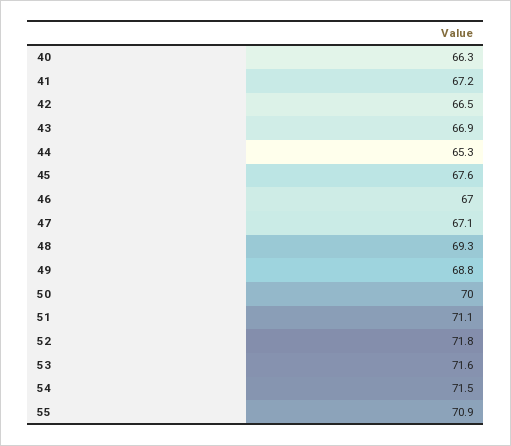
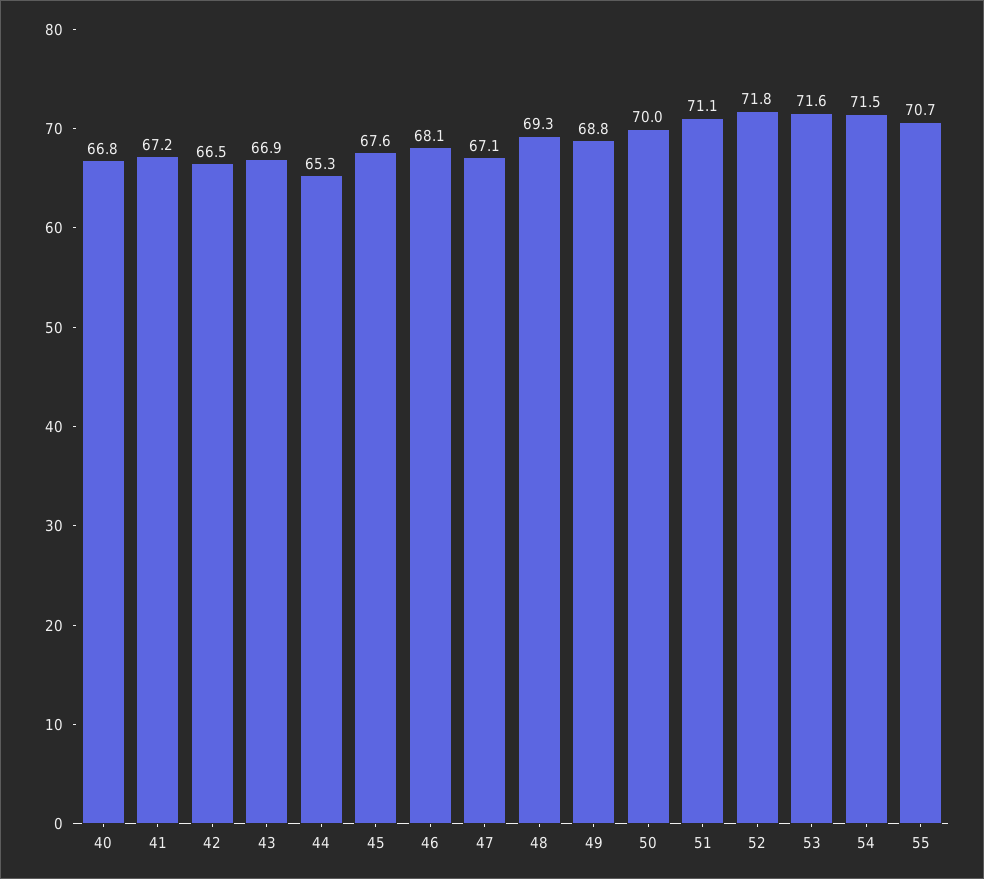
40: 66.3 -> 66.8
46: 67 -> 68.1
55: 70.9 -> 70.7

